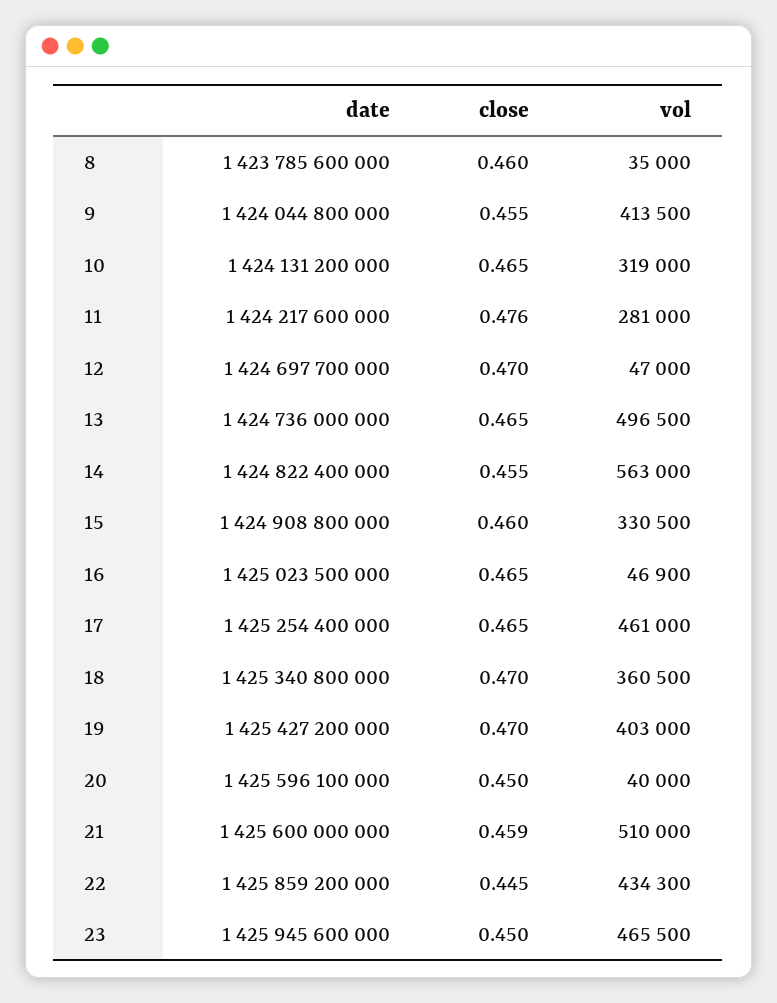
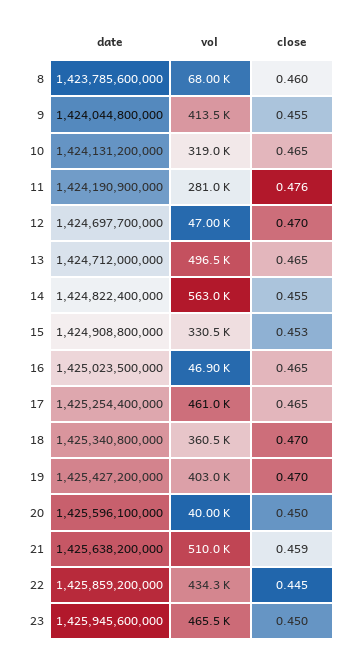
vol, 8: 35000 -> 68000
date, 11: 1424217600000 -> 1424190900000
date, 13: 1424736000000 -> 1424712000000
close, 15: 0.46 -> 0.453
date, 21: 1425600000000 -> 1425638200000

